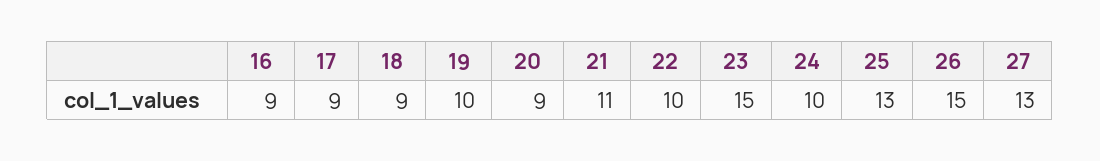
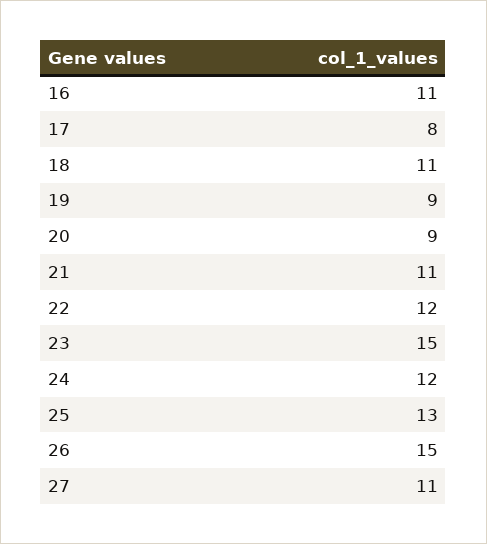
16: 9 -> 11
17: 9 -> 8
18: 9 -> 11
19: 10 -> 9
22: 10 -> 12
24: 10 -> 12
27: 13 -> 11

